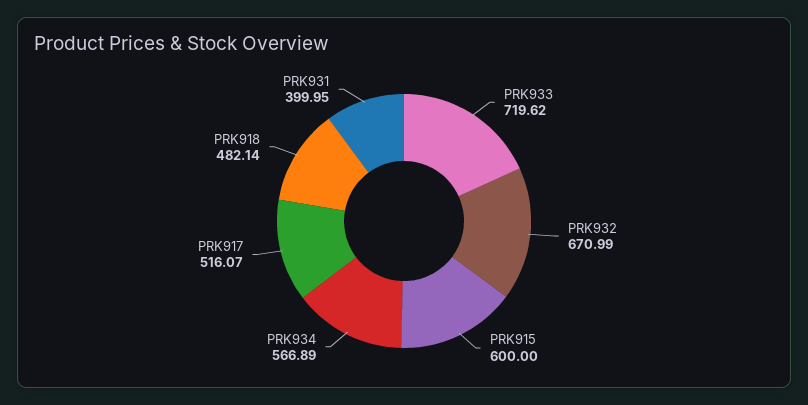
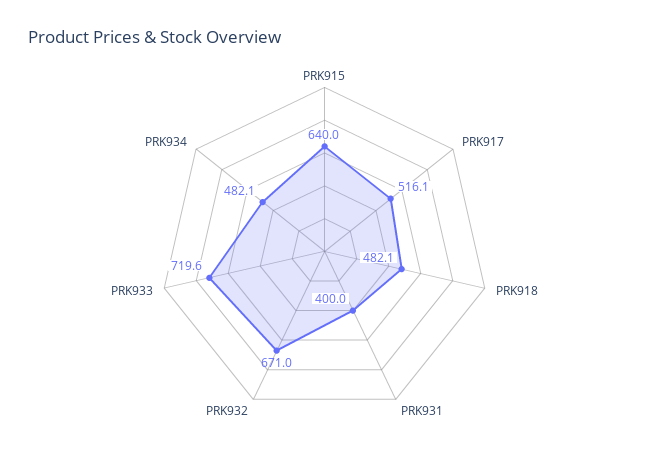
PRK915: 600 -> 640
PRK934: 566.89 -> 482.1

